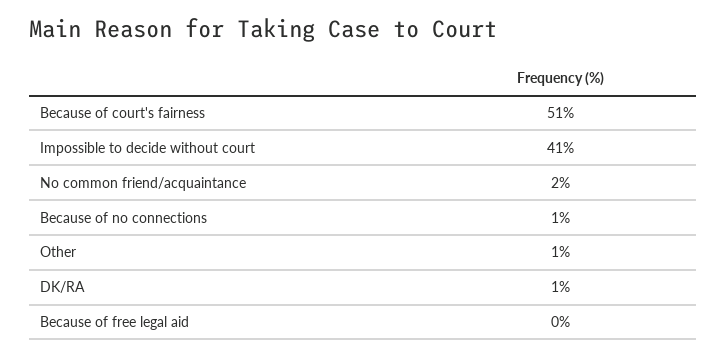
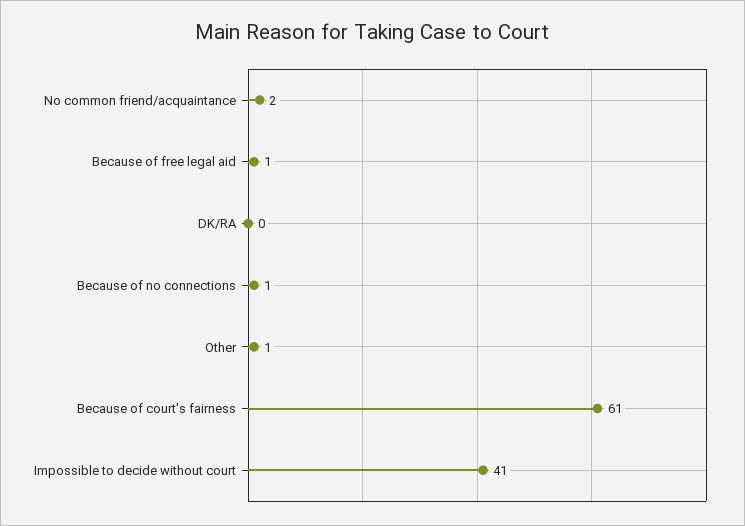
Because of court's fairness: 51 -> 61
DK/RA: 1 -> 0
Because of free legal aid: 0 -> 1

